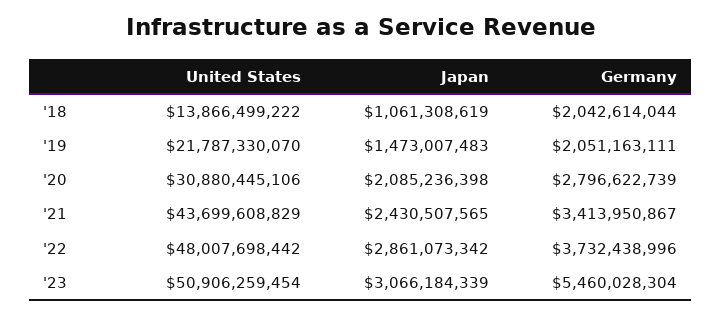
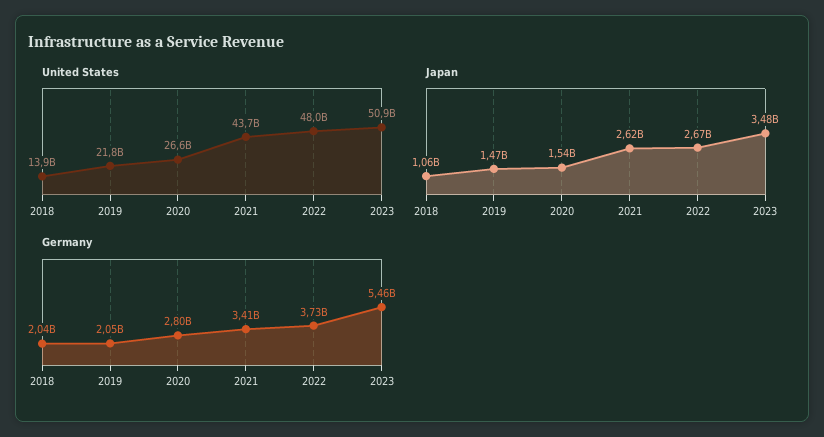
United States, '20: 30880445106 -> 26600000000
Japan, '20: 2085236398 -> 1540000000
Japan, '21: 2430507565 -> 2620000000
Japan, '22: 2861073342 -> 2670000000
Japan, '23: 3066184339 -> 3480000000

